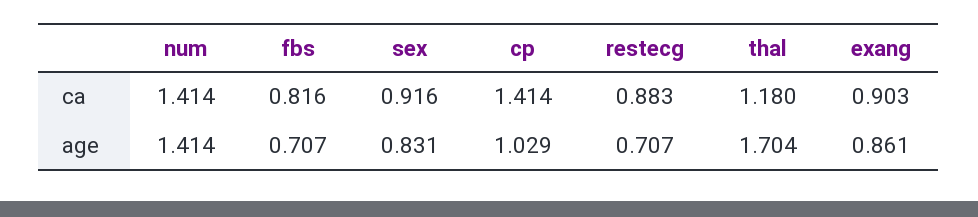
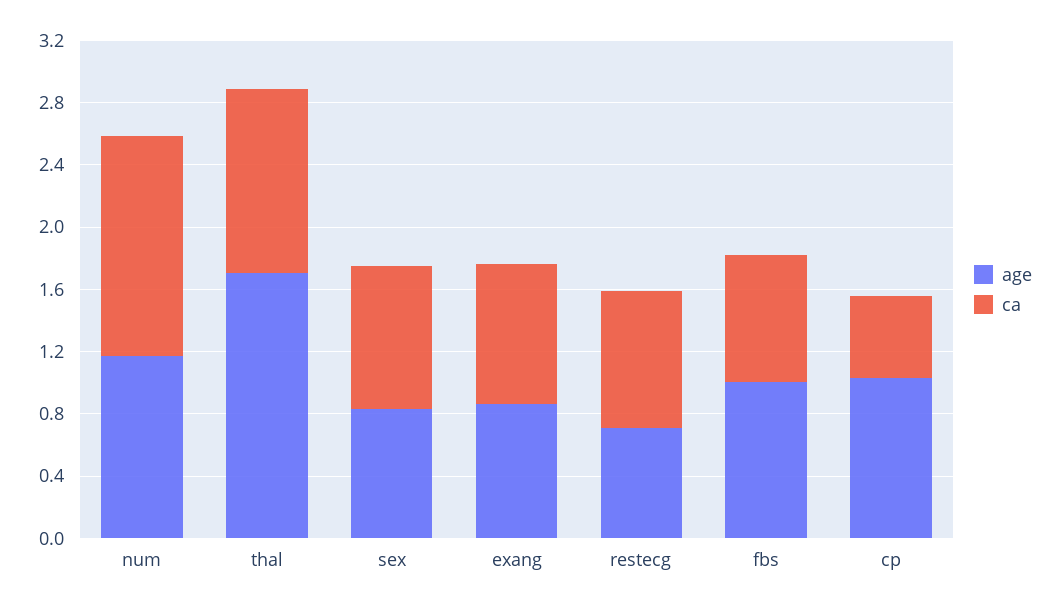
ca, cp: 1.414 -> 0.5
age, num: 1.414 -> 1.2
age, fbs: 0.707 -> 1

